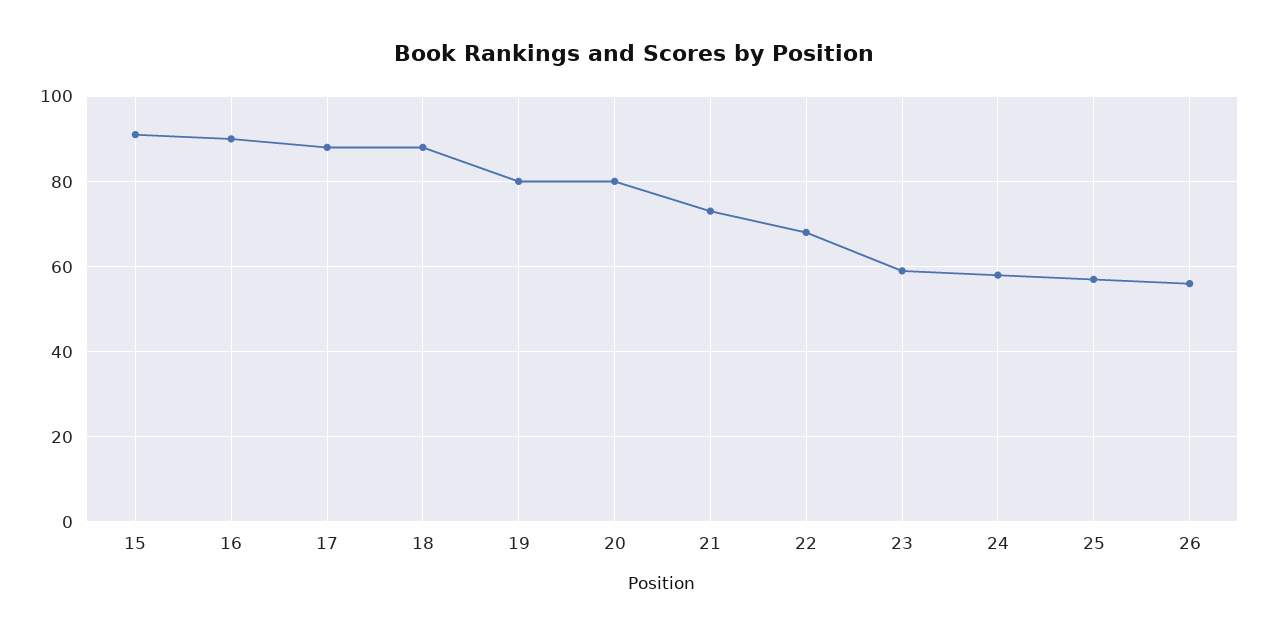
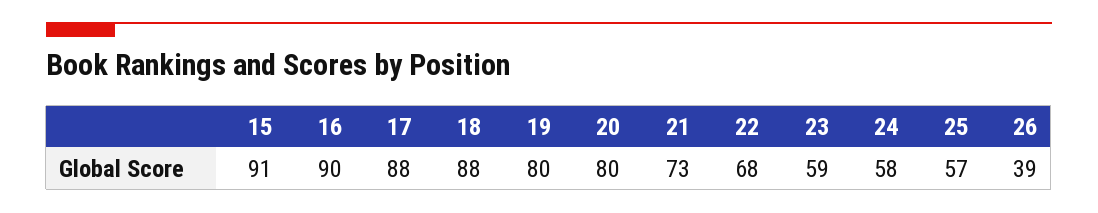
26: 55 -> 39

